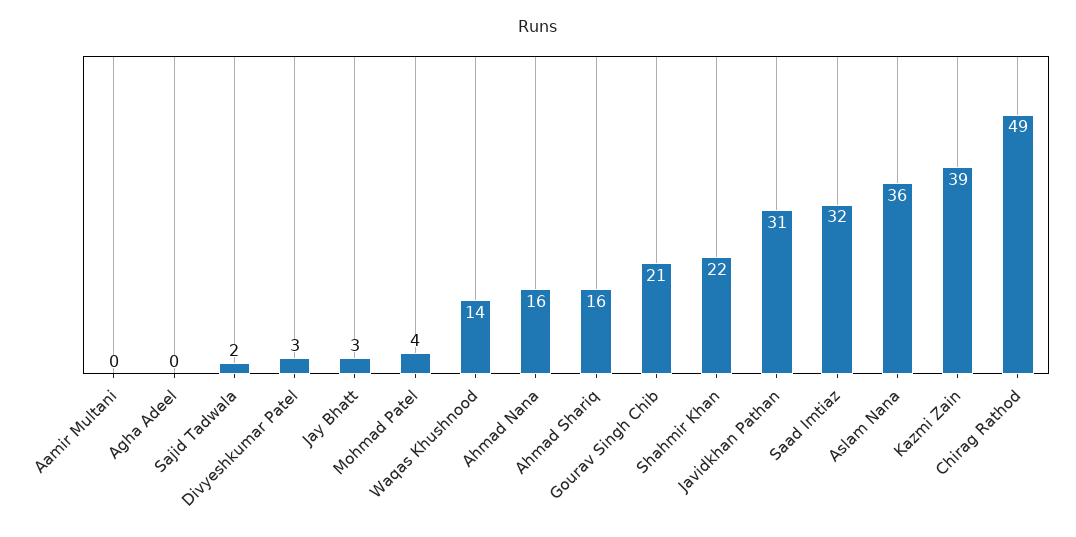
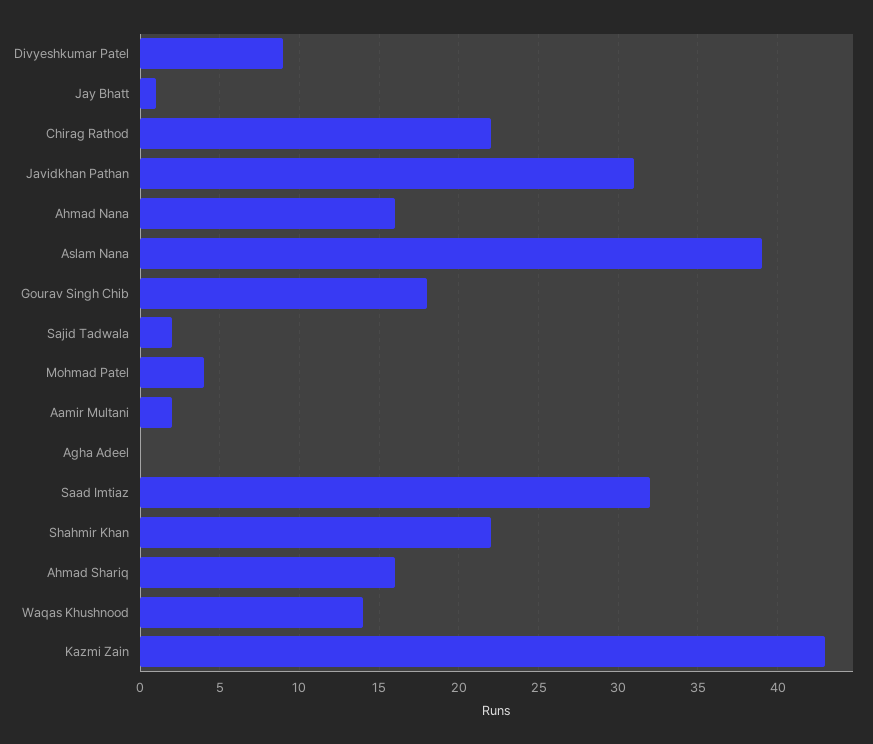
Aamir Multani: 0 -> 2
Divyeshkumar Patel: 3 -> 9
Jay Bhatt: 3 -> 1
Gourav Singh Chib: 21 -> 18
Aslam Nana: 36 -> 39
Kazmi Zain: 39 -> 43
Chirag Rathod: 49 -> 22

